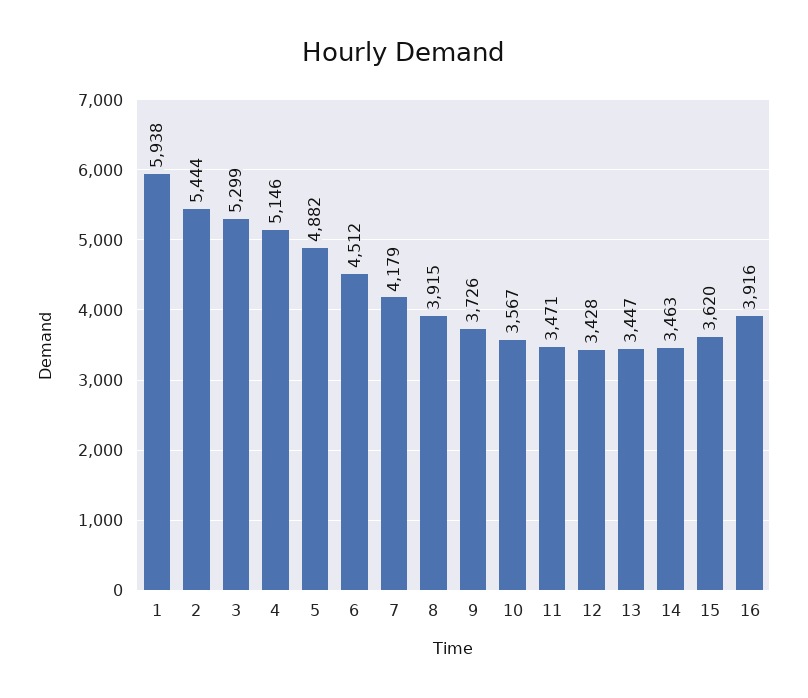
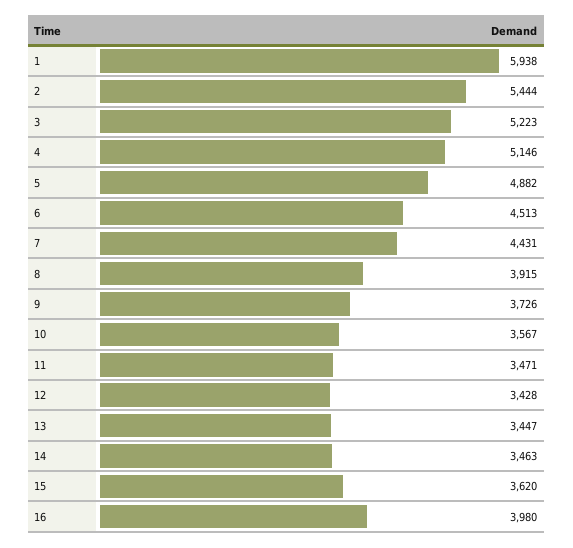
3: 5299 -> 5223
6: 4512 -> 4513
7: 4179 -> 4431
16: 3916 -> 3980

